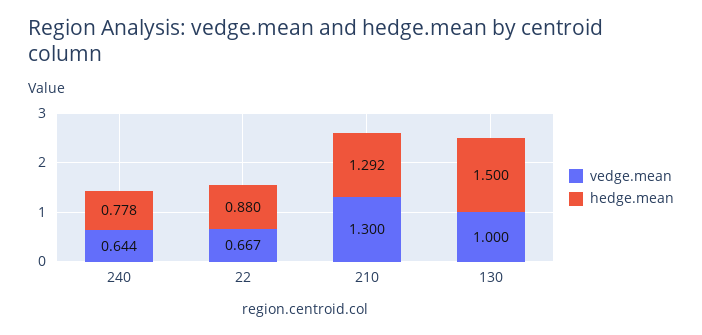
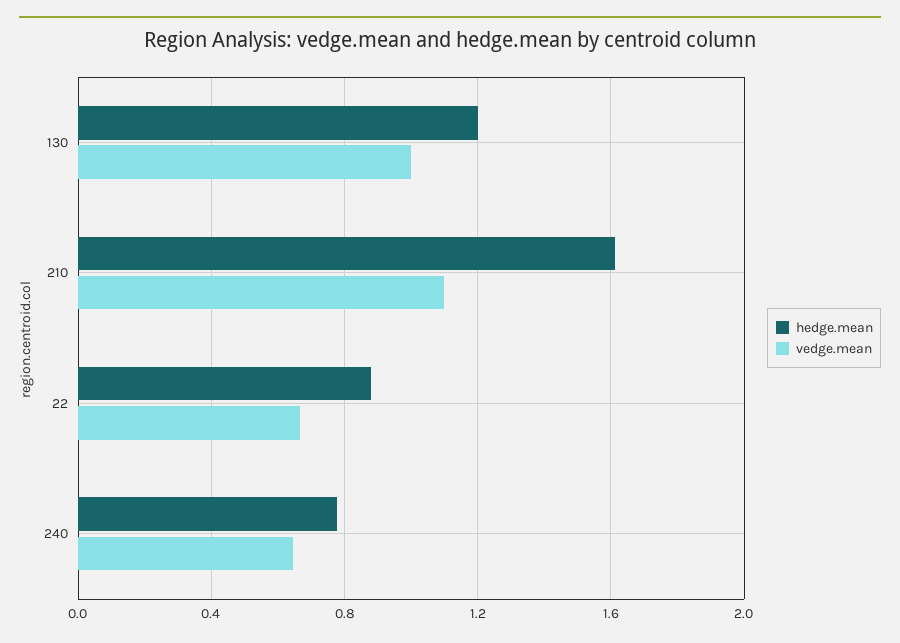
vedge.mean, 210: 1.3 -> 1.1
hedge.mean, 210: 1.292 -> 1.6
hedge.mean, 130: 1.5 -> 1.2

